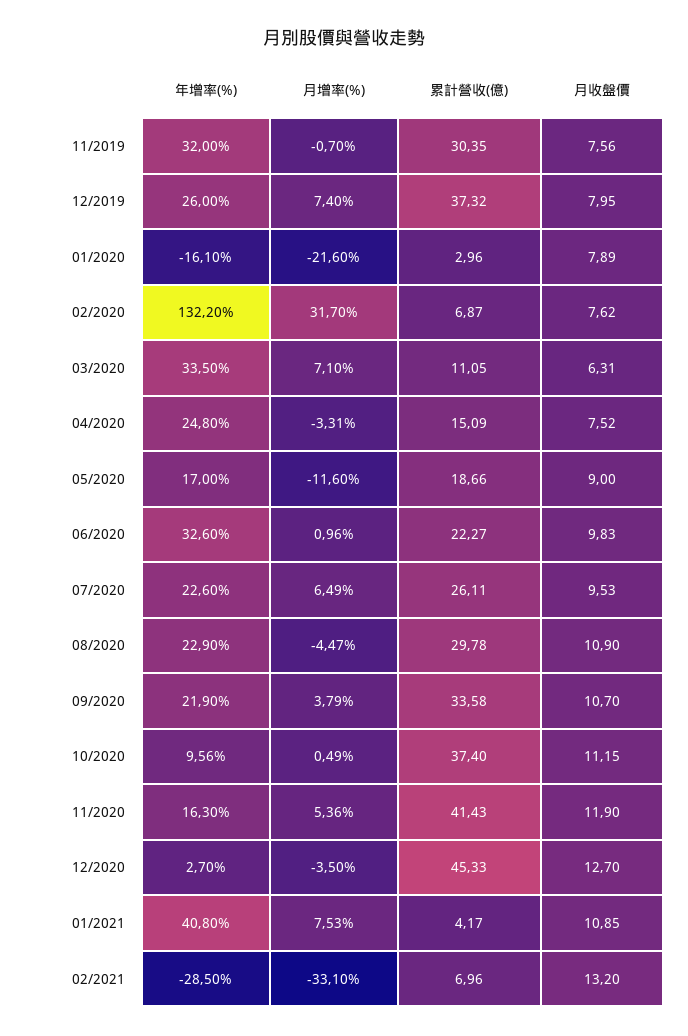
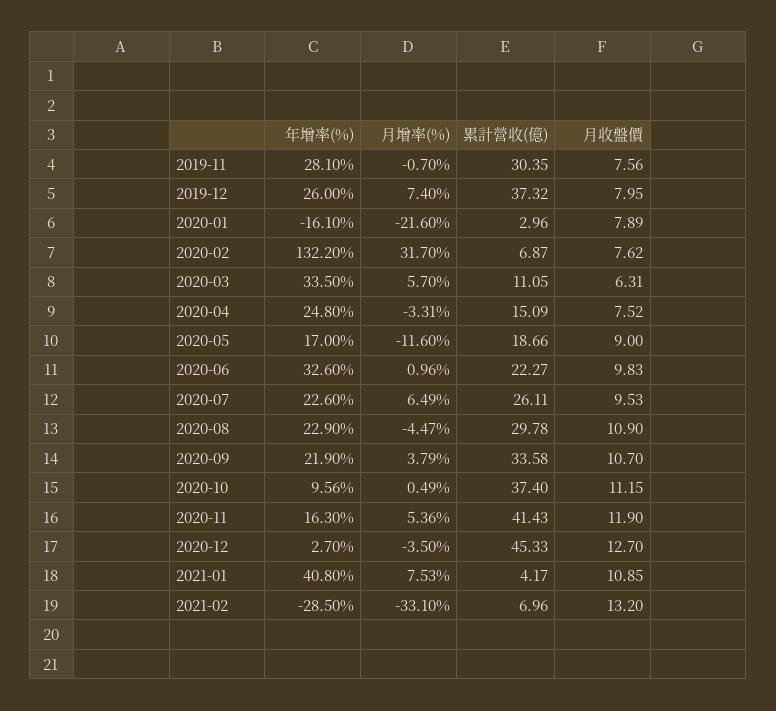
年增率(%), 11/2019: 32 -> 28.1
月增率(%), 03/2020: 7.1 -> 5.7

